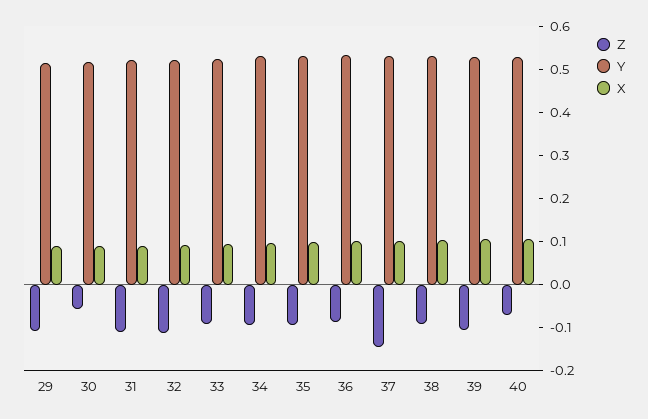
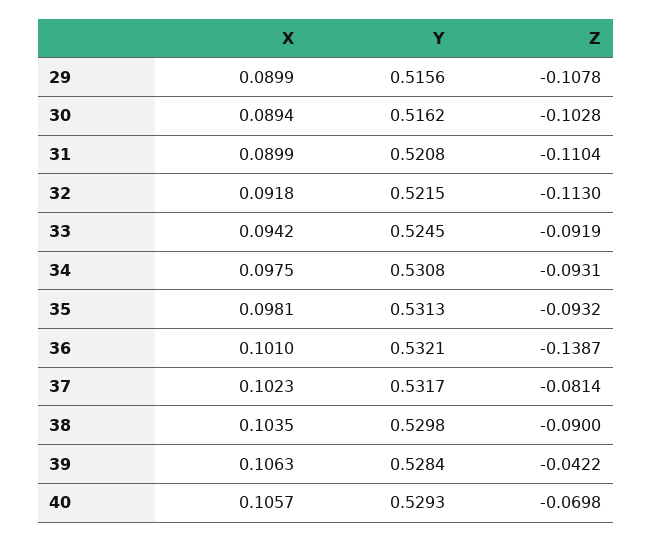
Z, 30: -0.06 -> -0.1028
Z, 36: -0.08 -> -0.1387
Z, 37: -0.14 -> -0.0814
Z, 39: -0.1 -> -0.0422

